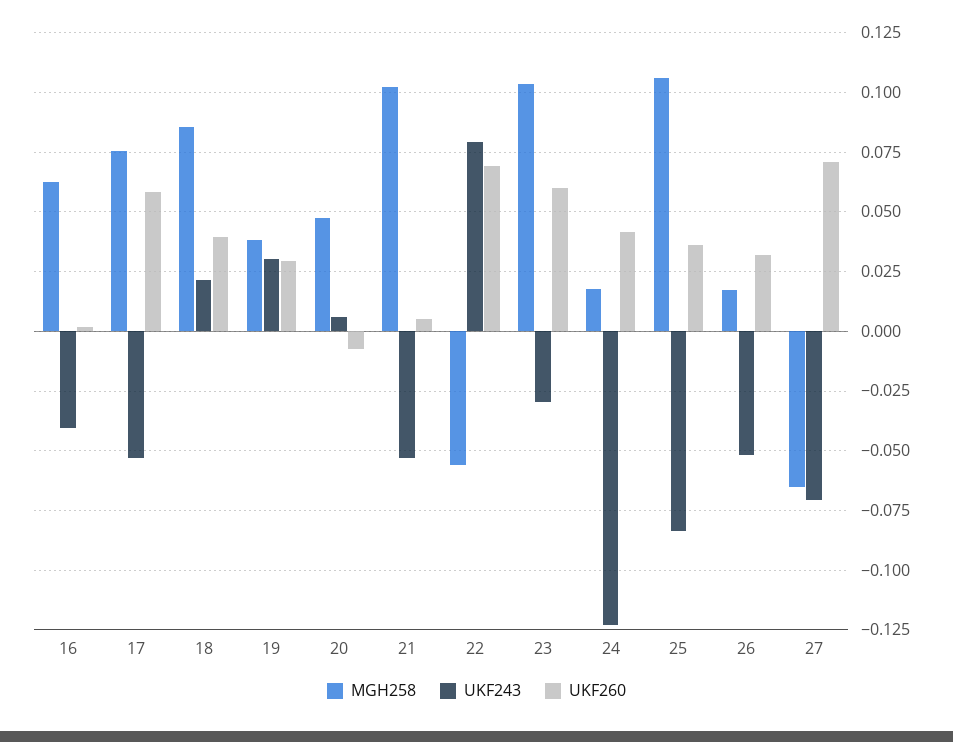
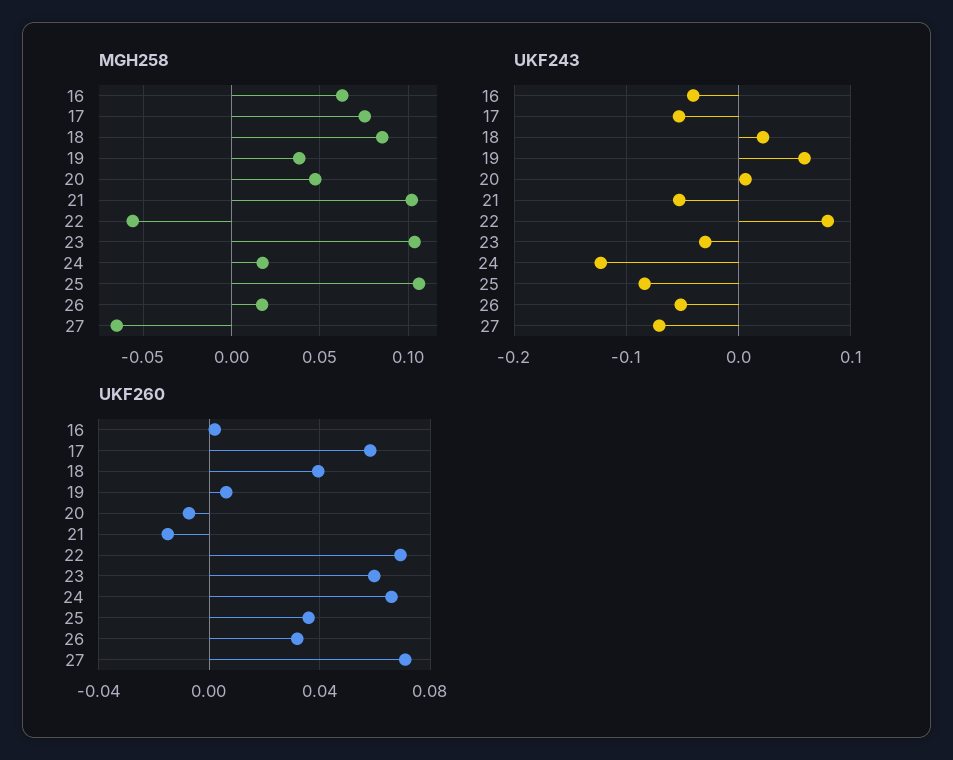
UKF243, 19: 0.03 -> 0.06
UKF260, 19: 0.03 -> 0.005
UKF260, 21: 0.005 -> -0.015
UKF260, 24: 0.04 -> 0.065

